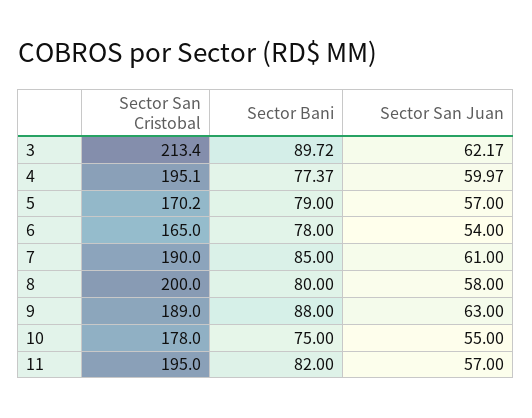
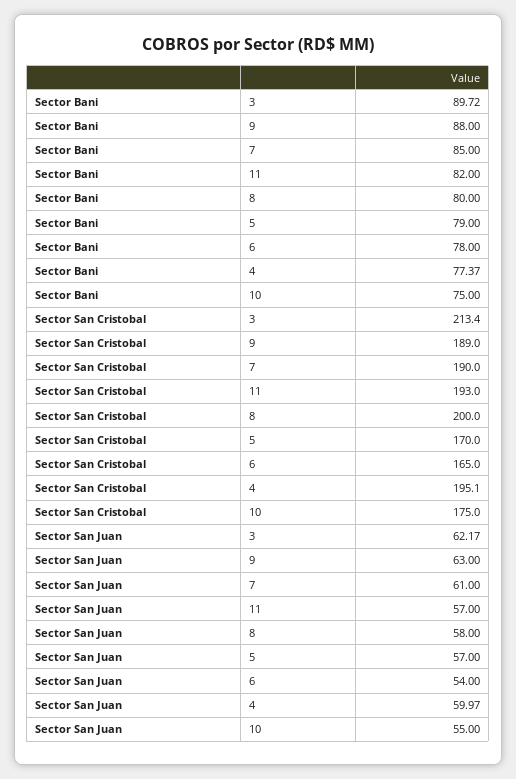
Sector San Cristobal, 5: 170.2 -> 170
Sector San Cristobal, 10: 178 -> 175
Sector San Cristobal, 11: 195 -> 193

